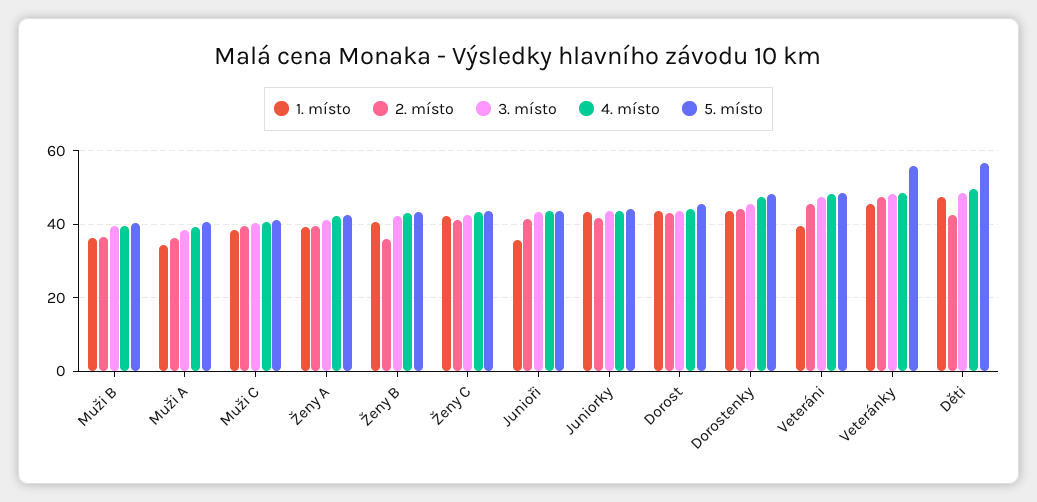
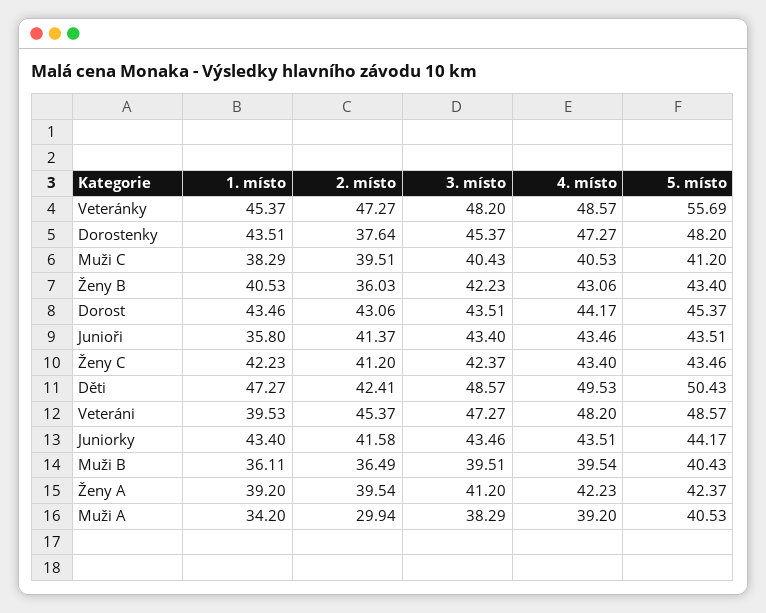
2. místo, Muži A: 36 -> 29.94
2. místo, Dorostenky: 44 -> 37.64
5. místo, Děti: 56 -> 50.43

